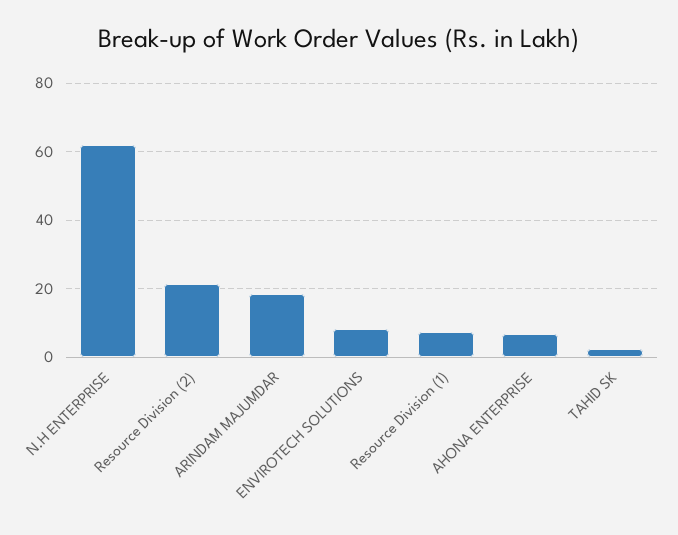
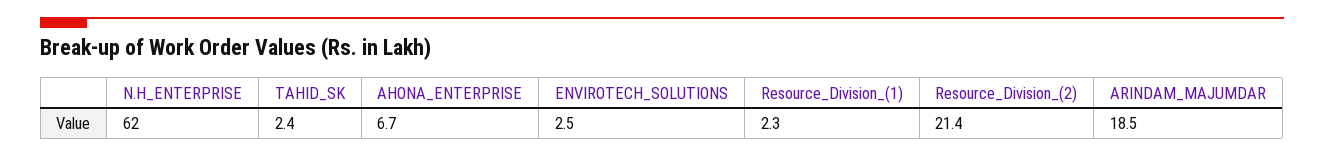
ENVIROTECH SOLUTIONS: 8 -> 2.5
Resource Division (1): 8 -> 2.3

